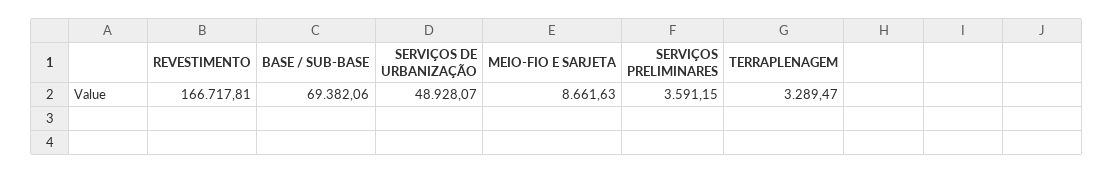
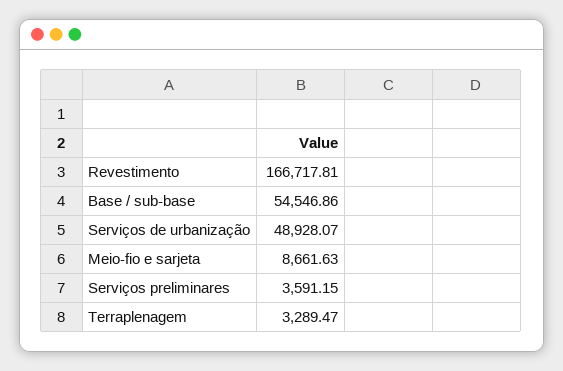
BASE / SUB-BASE: 69382.06 -> 54546.86

